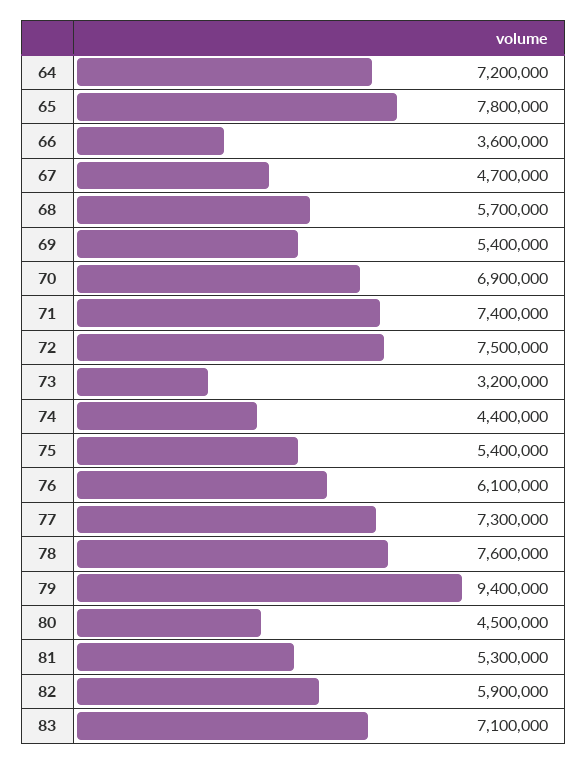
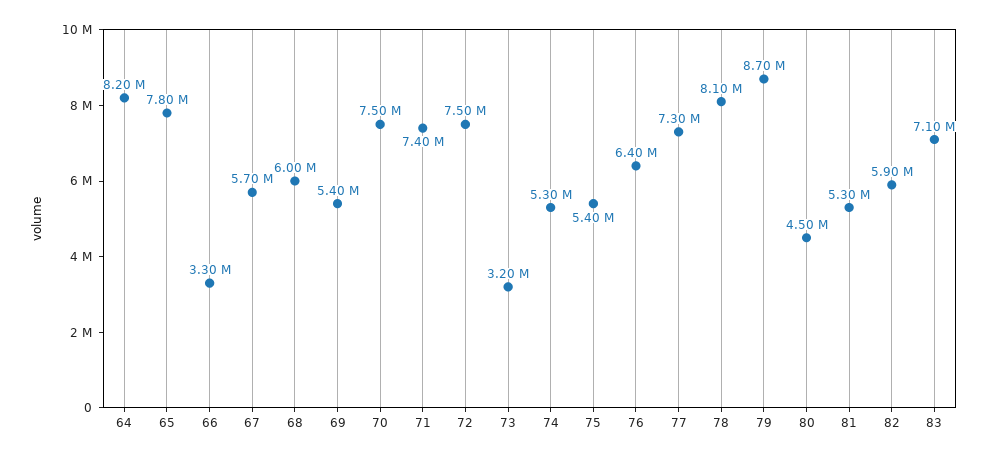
64: 7200000 -> 8200000
66: 3600000 -> 3300000
67: 4700000 -> 5700000
68: 5700000 -> 6000000
70: 6900000 -> 7500000
74: 4400000 -> 5300000
76: 6100000 -> 6400000
78: 7600000 -> 8100000
79: 9400000 -> 8700000

